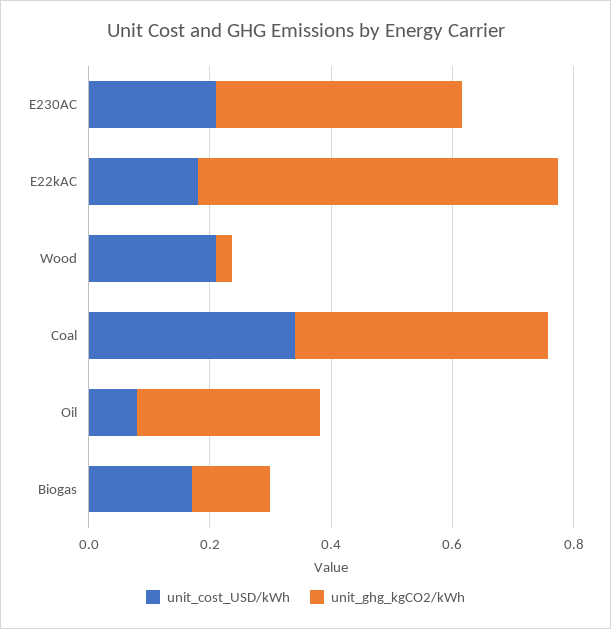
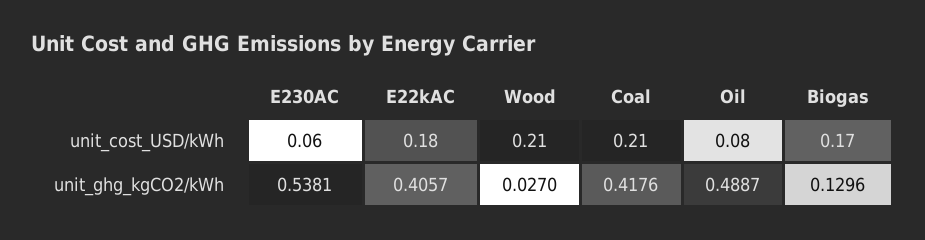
unit_cost_USD/kWh, E230AC: 0.2 -> 0.06
unit_ghg_kgCO2/kWh, E230AC: 0.4 -> 0.5381
unit_ghg_kgCO2/kWh, E22kAC: 0.6 -> 0.4057
unit_cost_USD/kWh, Coal: 0.35 -> 0.21
unit_ghg_kgCO2/kWh, Oil: 0.3 -> 0.4887

